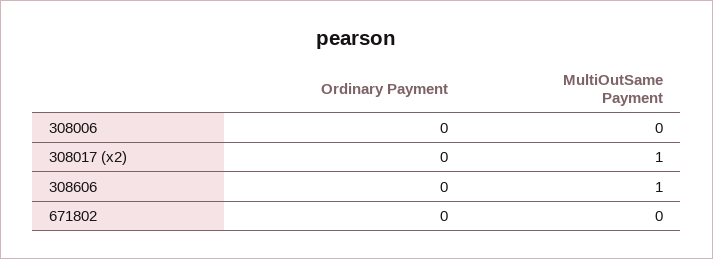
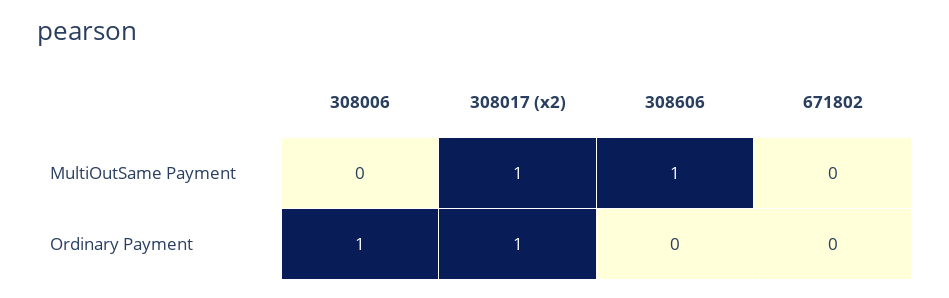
Ordinary Payment, 308006: 0 -> 1
Ordinary Payment, 308017 (x2): 0 -> 1

